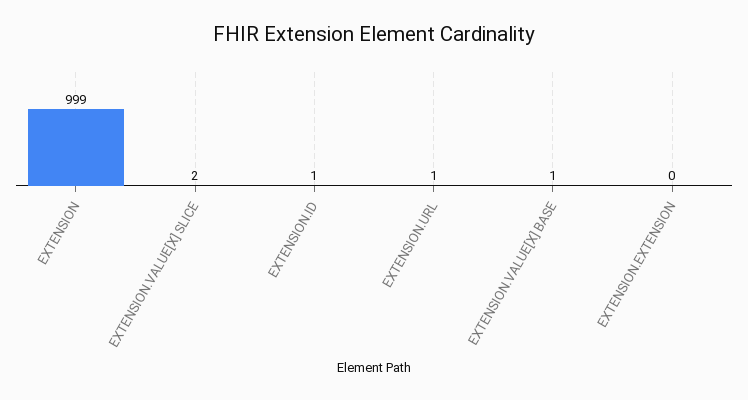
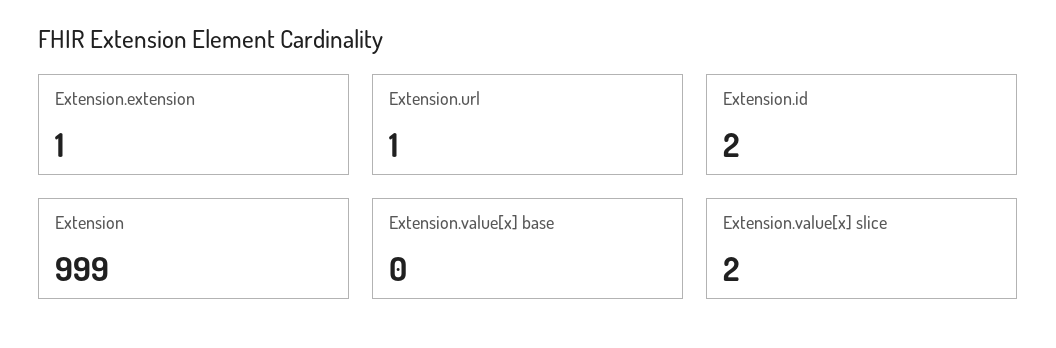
EXTENSION.ID: 1 -> 2
EXTENSION.VALUE[X] BASE: 1 -> 0
EXTENSION.EXTENSION: 0 -> 1

